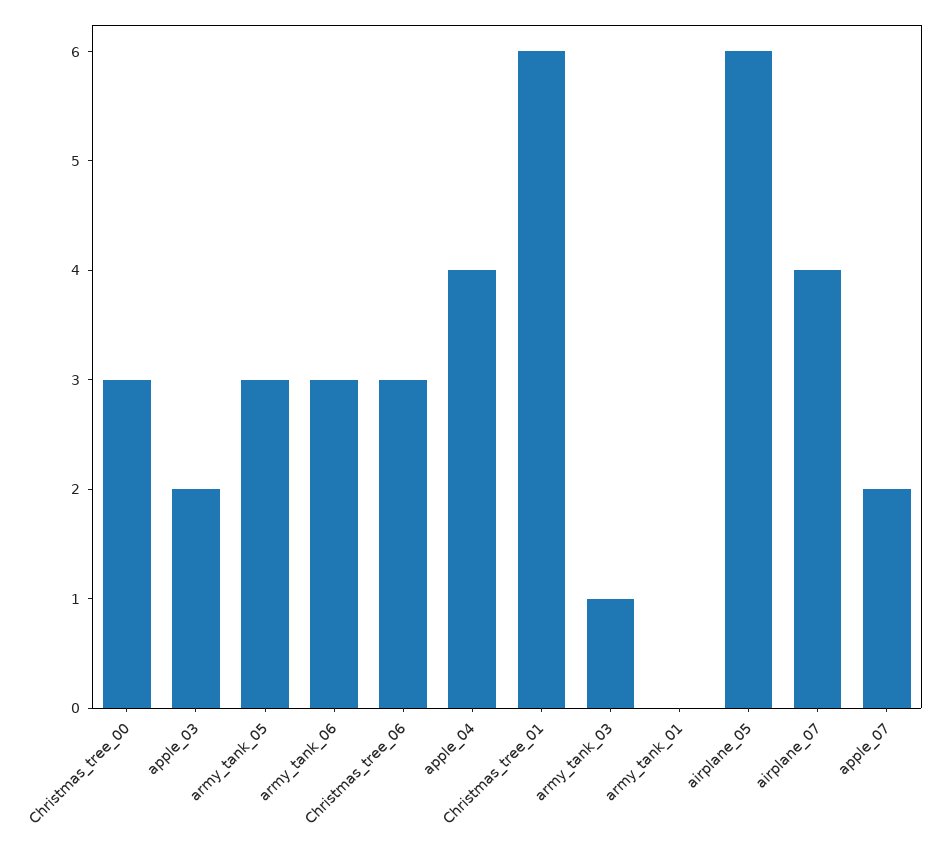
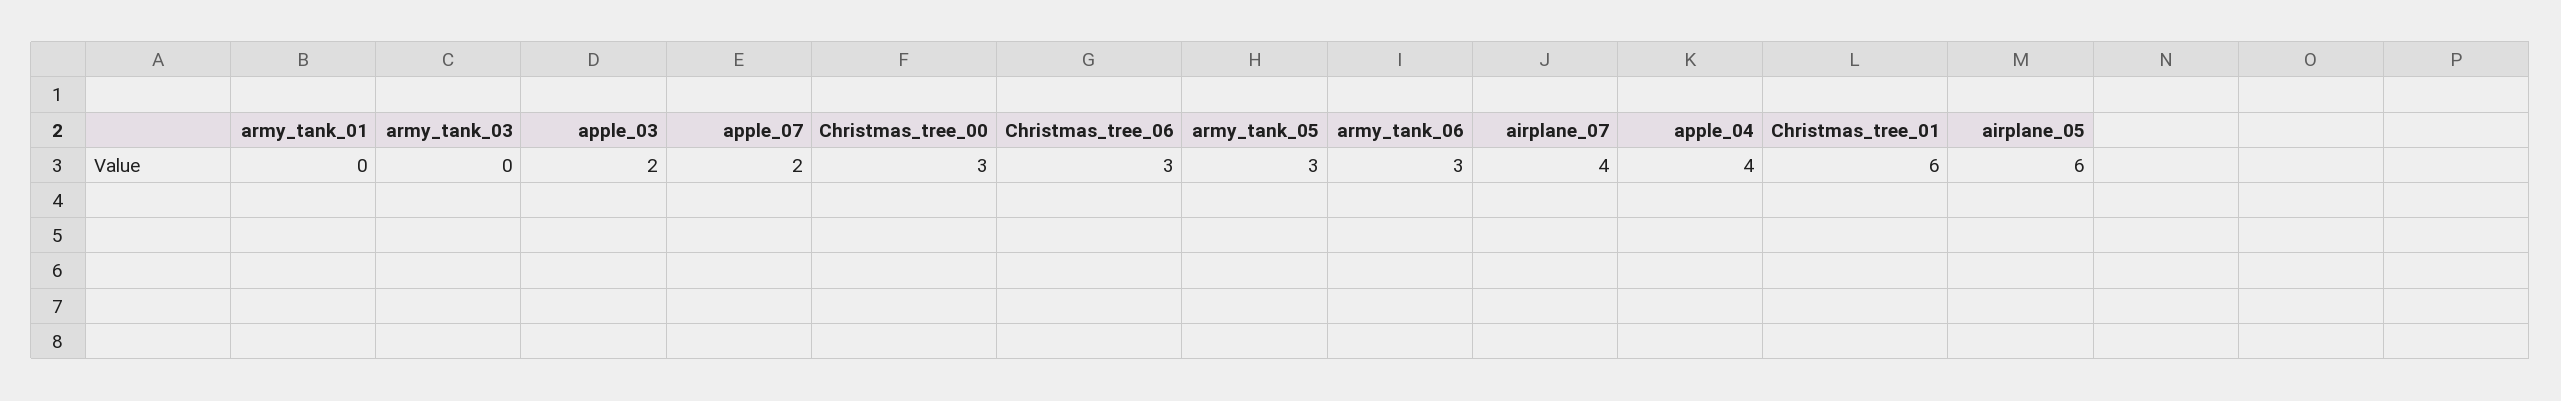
army_tank_03: 1 -> 0

